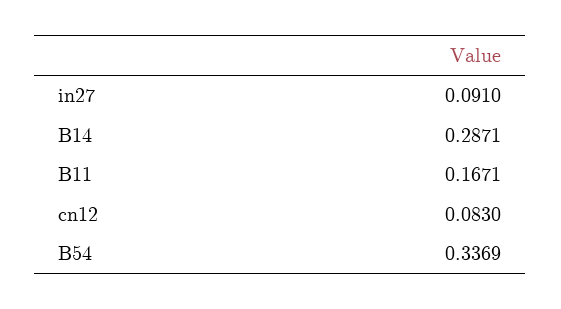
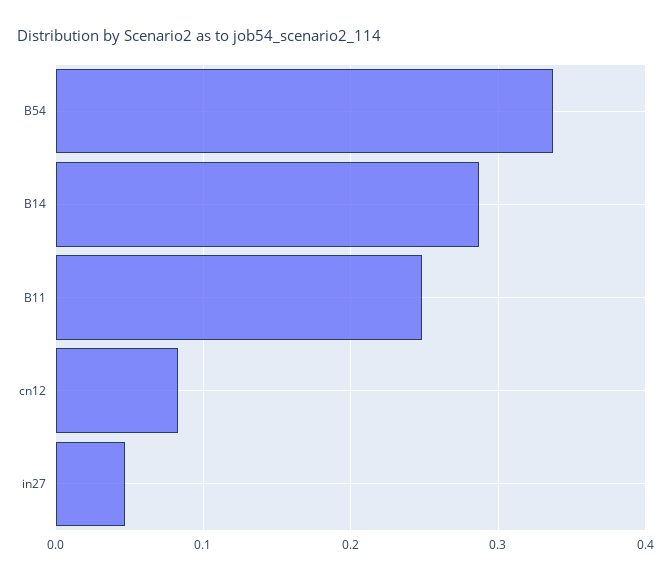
in27: 0.091 -> 0.05
B11: 0.1671 -> 0.25

